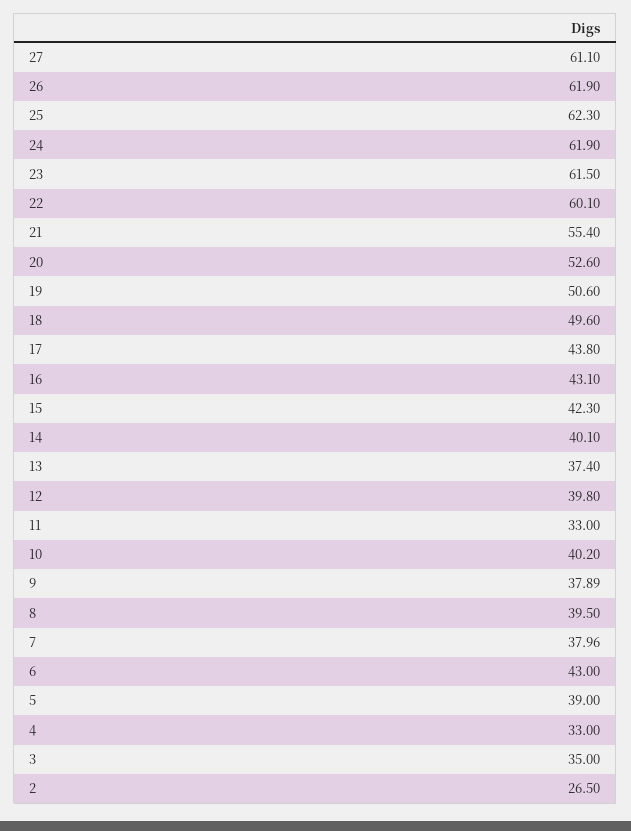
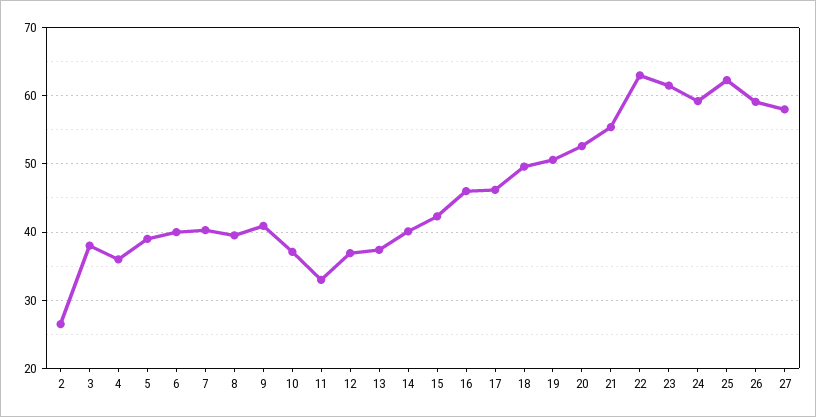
27: 61.1 -> 58
26: 61.9 -> 59
24: 61.9 -> 59
22: 60.1 -> 63
17: 43.8 -> 46
16: 43.1 -> 46
12: 39.8 -> 37
10: 40.2 -> 37
9: 37.89 -> 41
7: 37.96 -> 40
6: 43 -> 40
4: 33 -> 36
3: 35 -> 38

